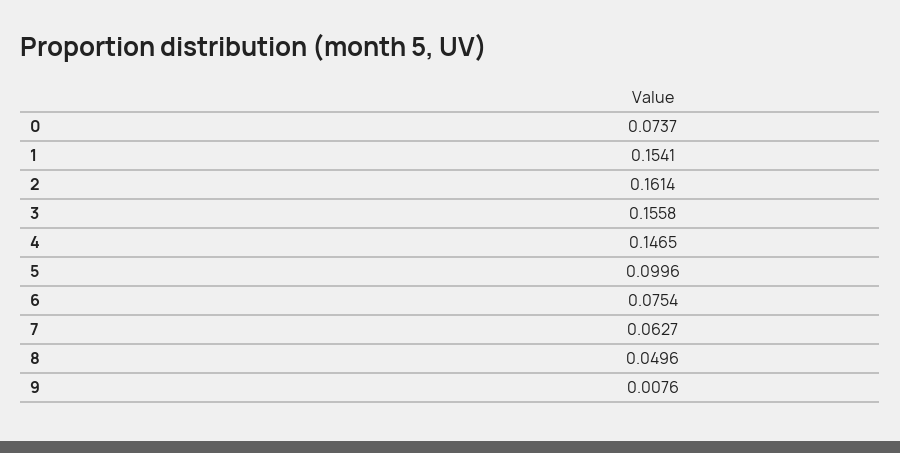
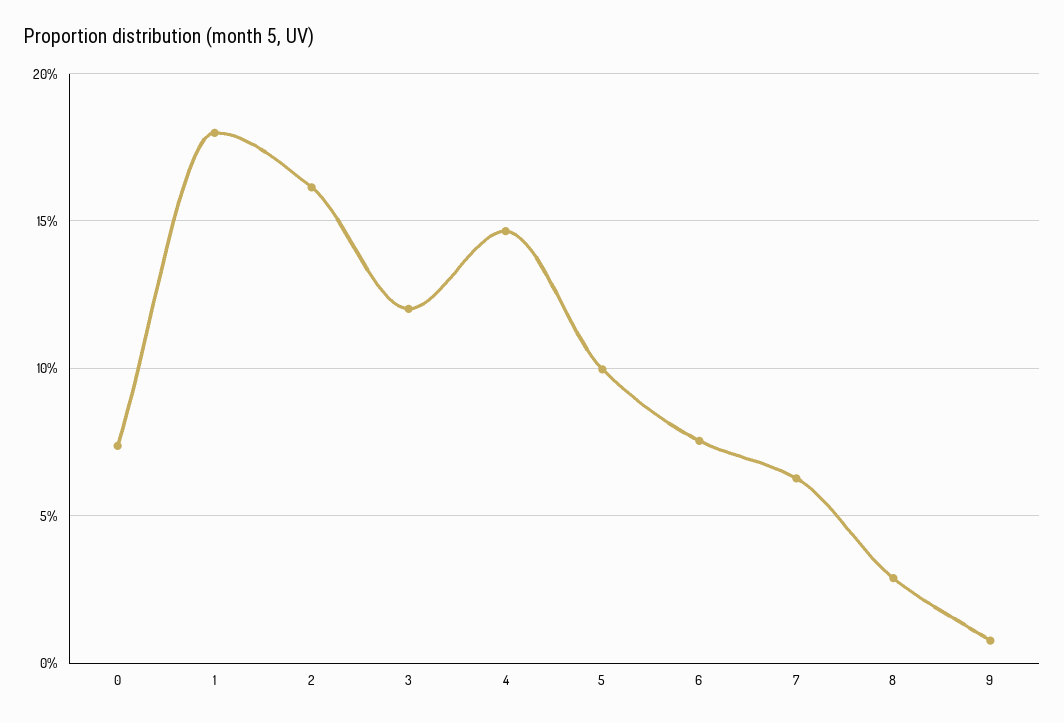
1: 0.1541 -> 0.18
3: 0.1558 -> 0.12
8: 0.0496 -> 0.03

